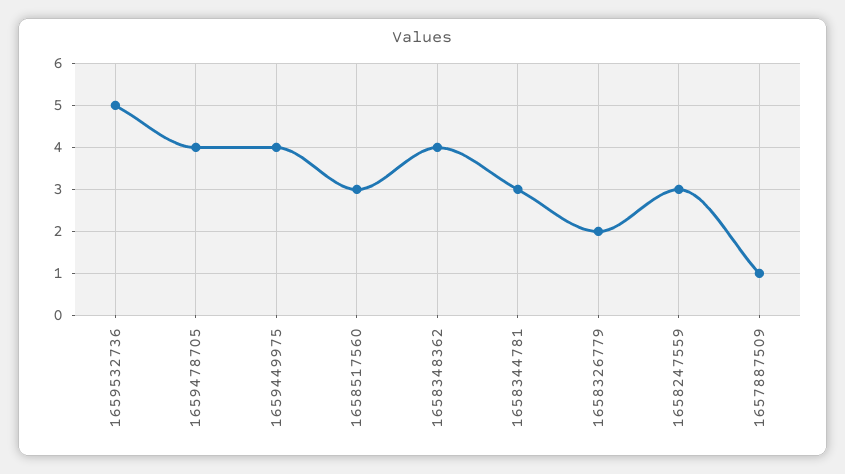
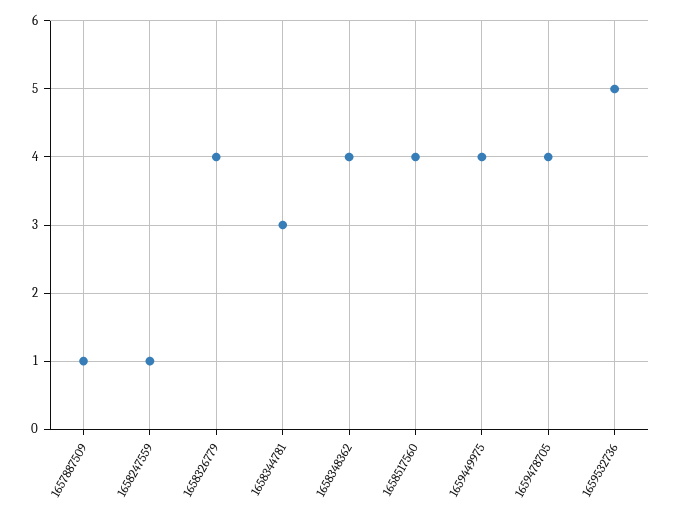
1658517560: 3 -> 4
1658326779: 2 -> 4
1658247559: 3 -> 1

